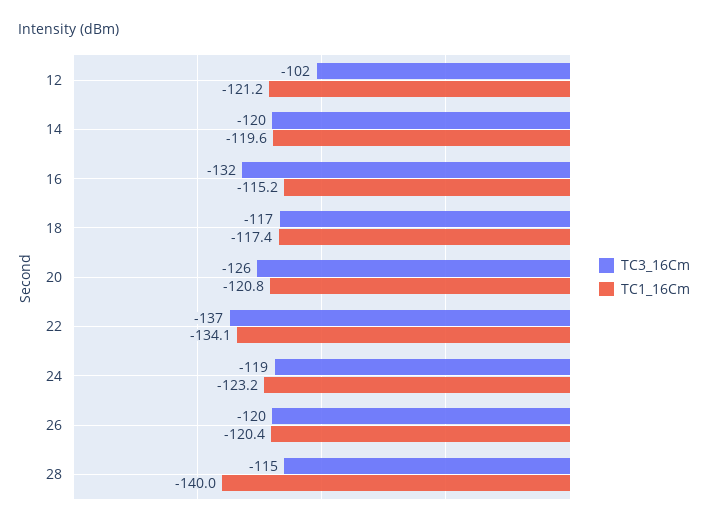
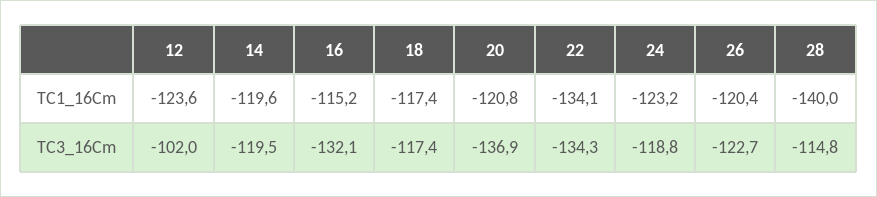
TC1_16Cm, 12: -121.2 -> -123.6
TC3_16Cm, 20: -126 -> -136.9
TC3_16Cm, 22: -137 -> -134.3
TC3_16Cm, 26: -120 -> -122.7

